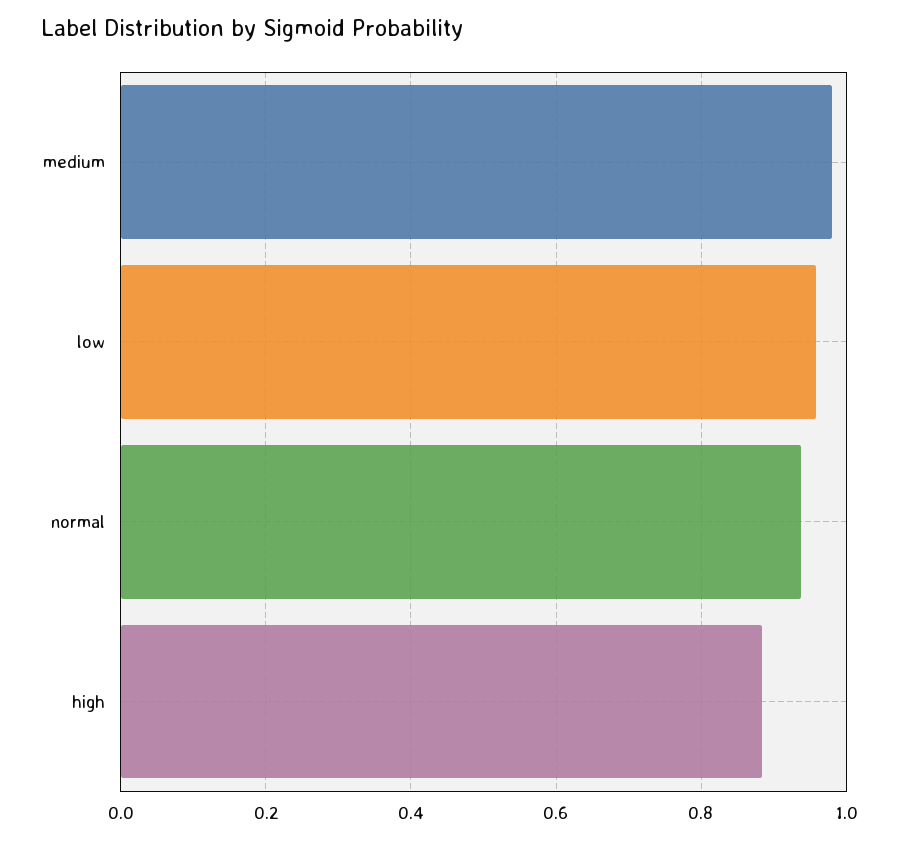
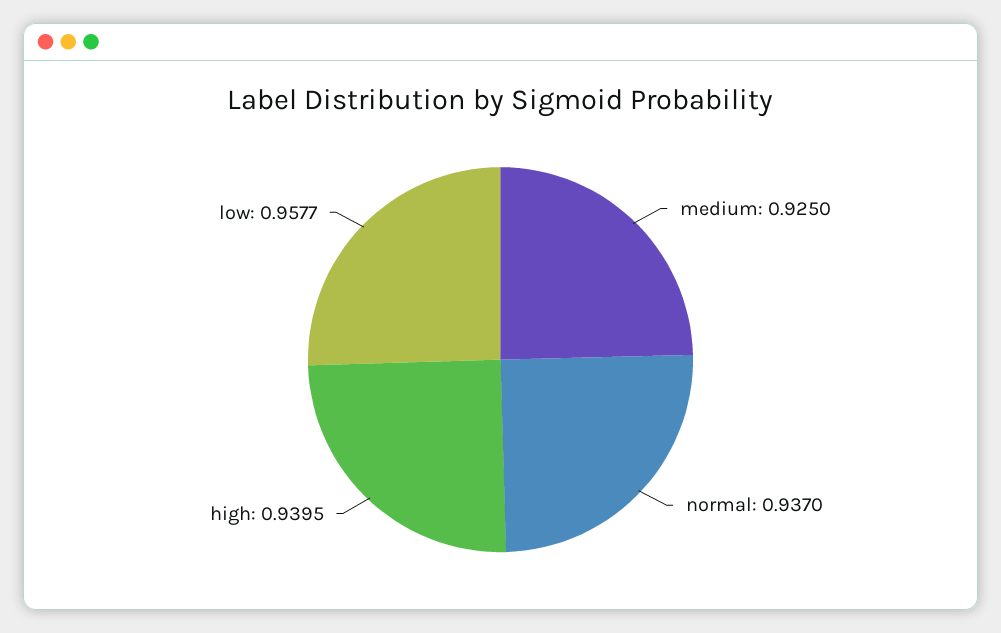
medium: 0.98 -> 0.925
high: 0.88 -> 0.9395

